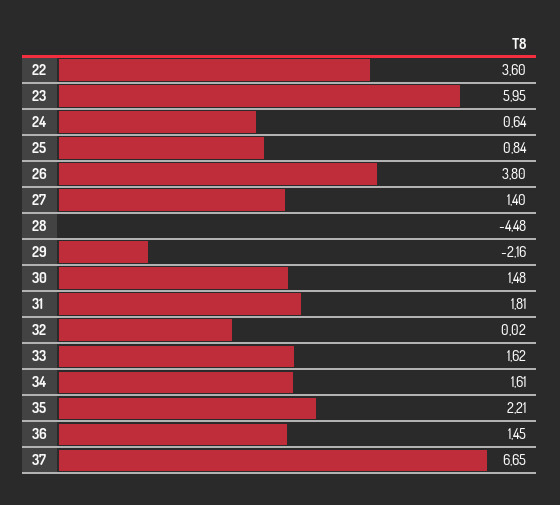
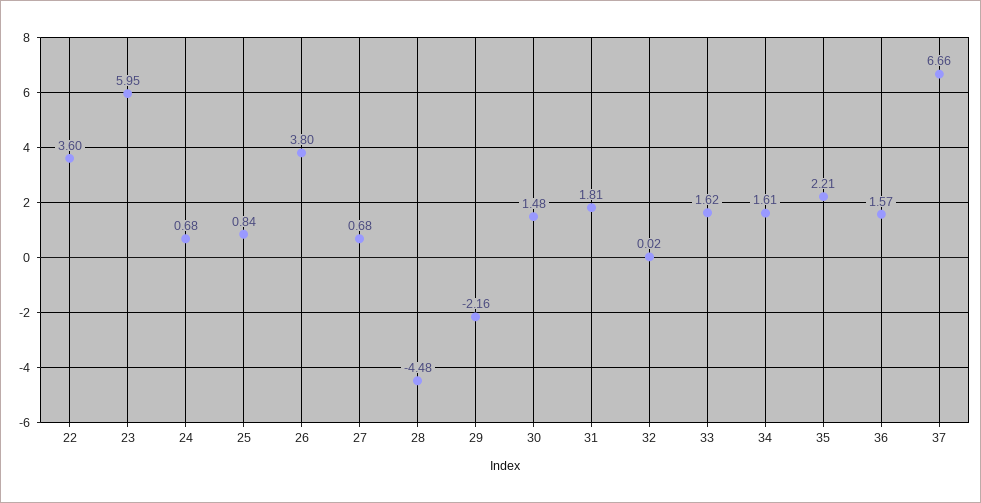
24: 0.64 -> 0.68
27: 1.4 -> 0.68
36: 1.45 -> 1.57
37: 6.65 -> 6.66

